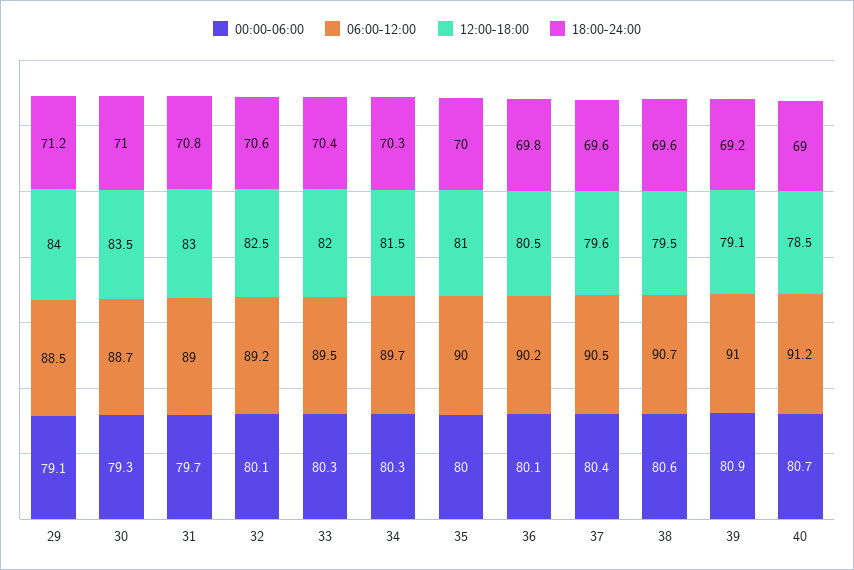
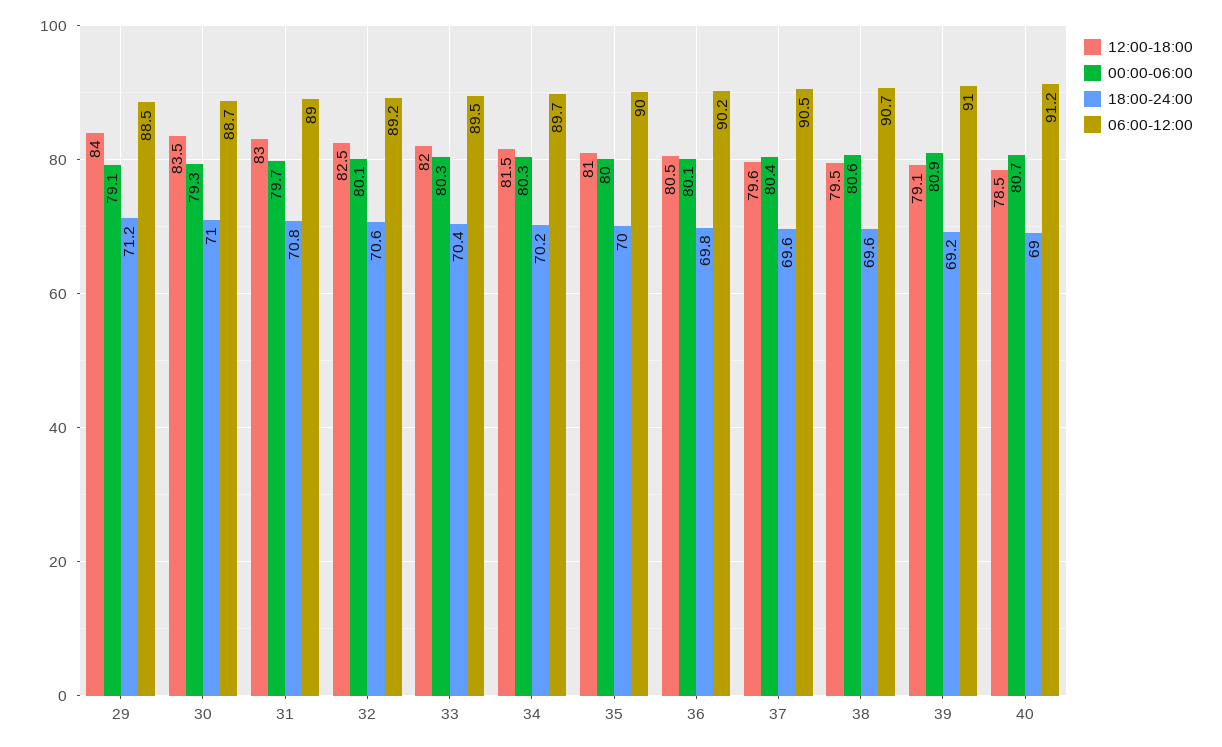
18:00-24:00, 34: 70.3 -> 70.2

